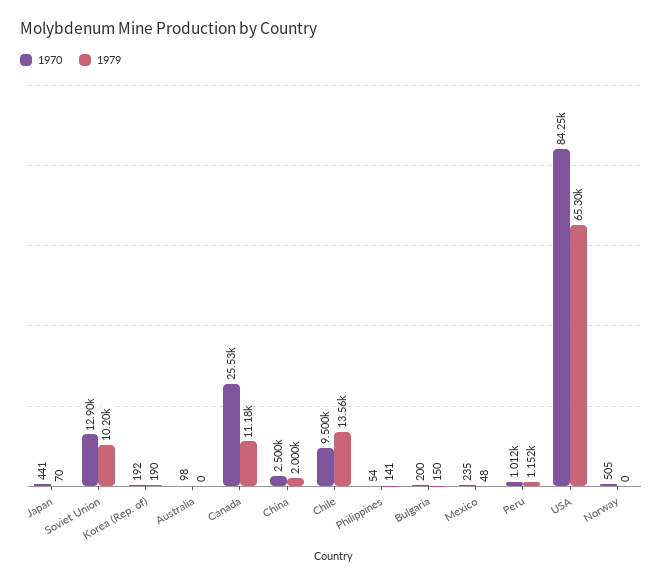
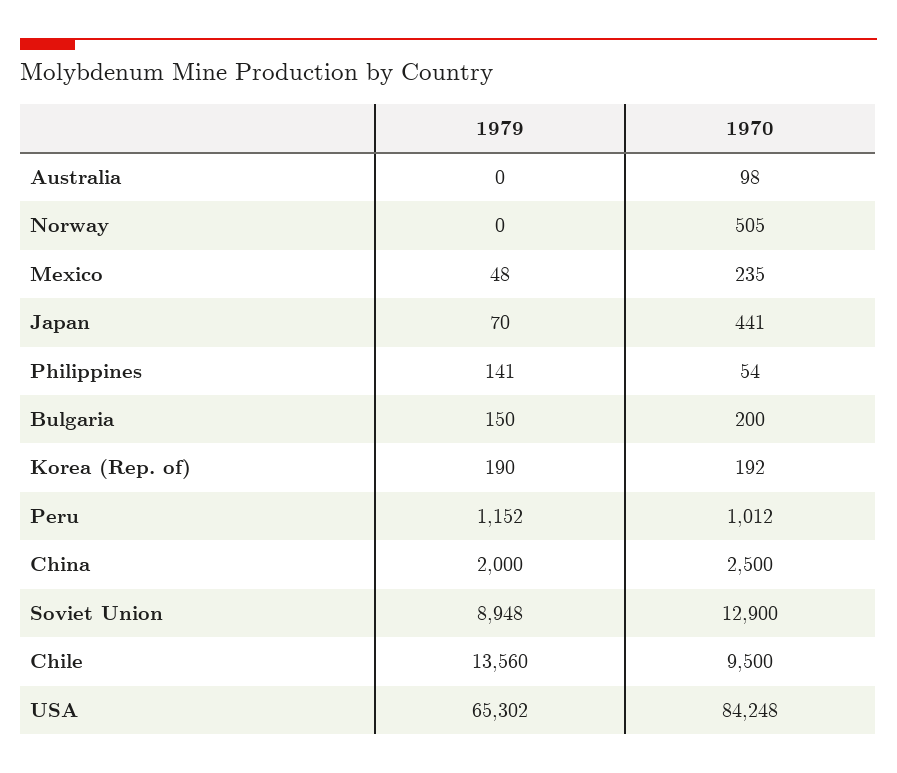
1979, Soviet Union: 10200 -> 8948
1970, Canada: 25530 -> none
1979, Canada: 11180 -> none

